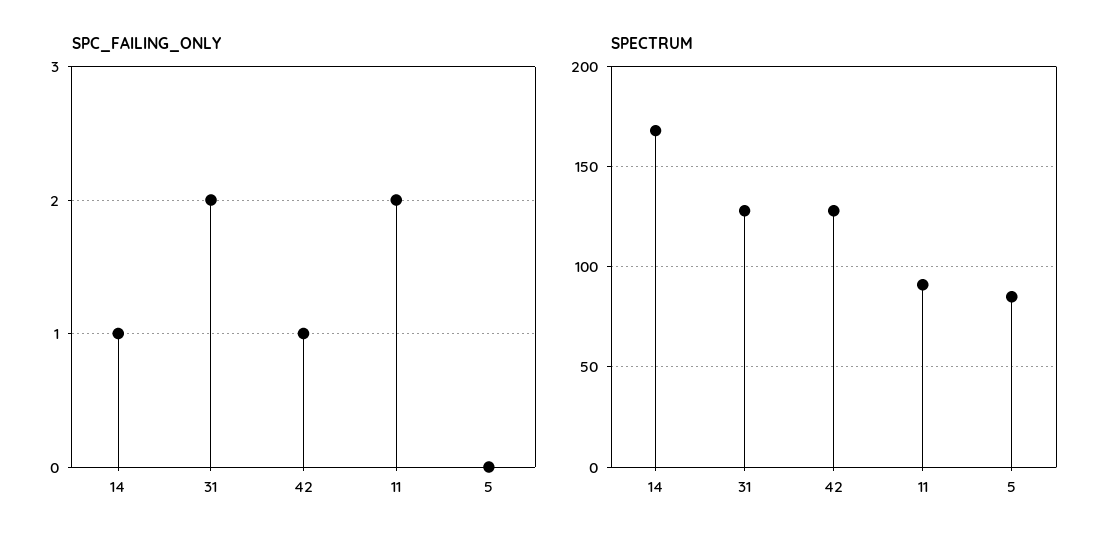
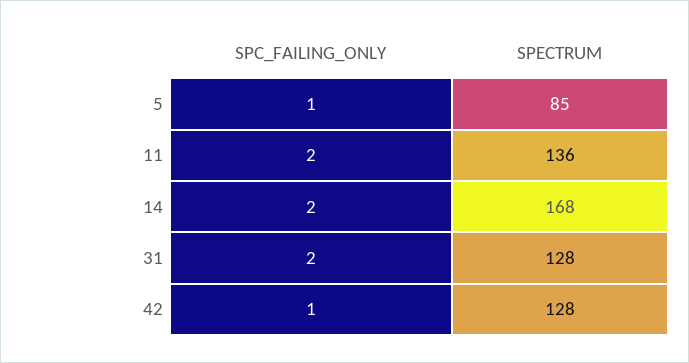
SPC_FAILING_ONLY, 14: 1 -> 2
SPC_FAILING_ONLY, 5: 0 -> 1
SPECTRUM, 11: 90 -> 136

